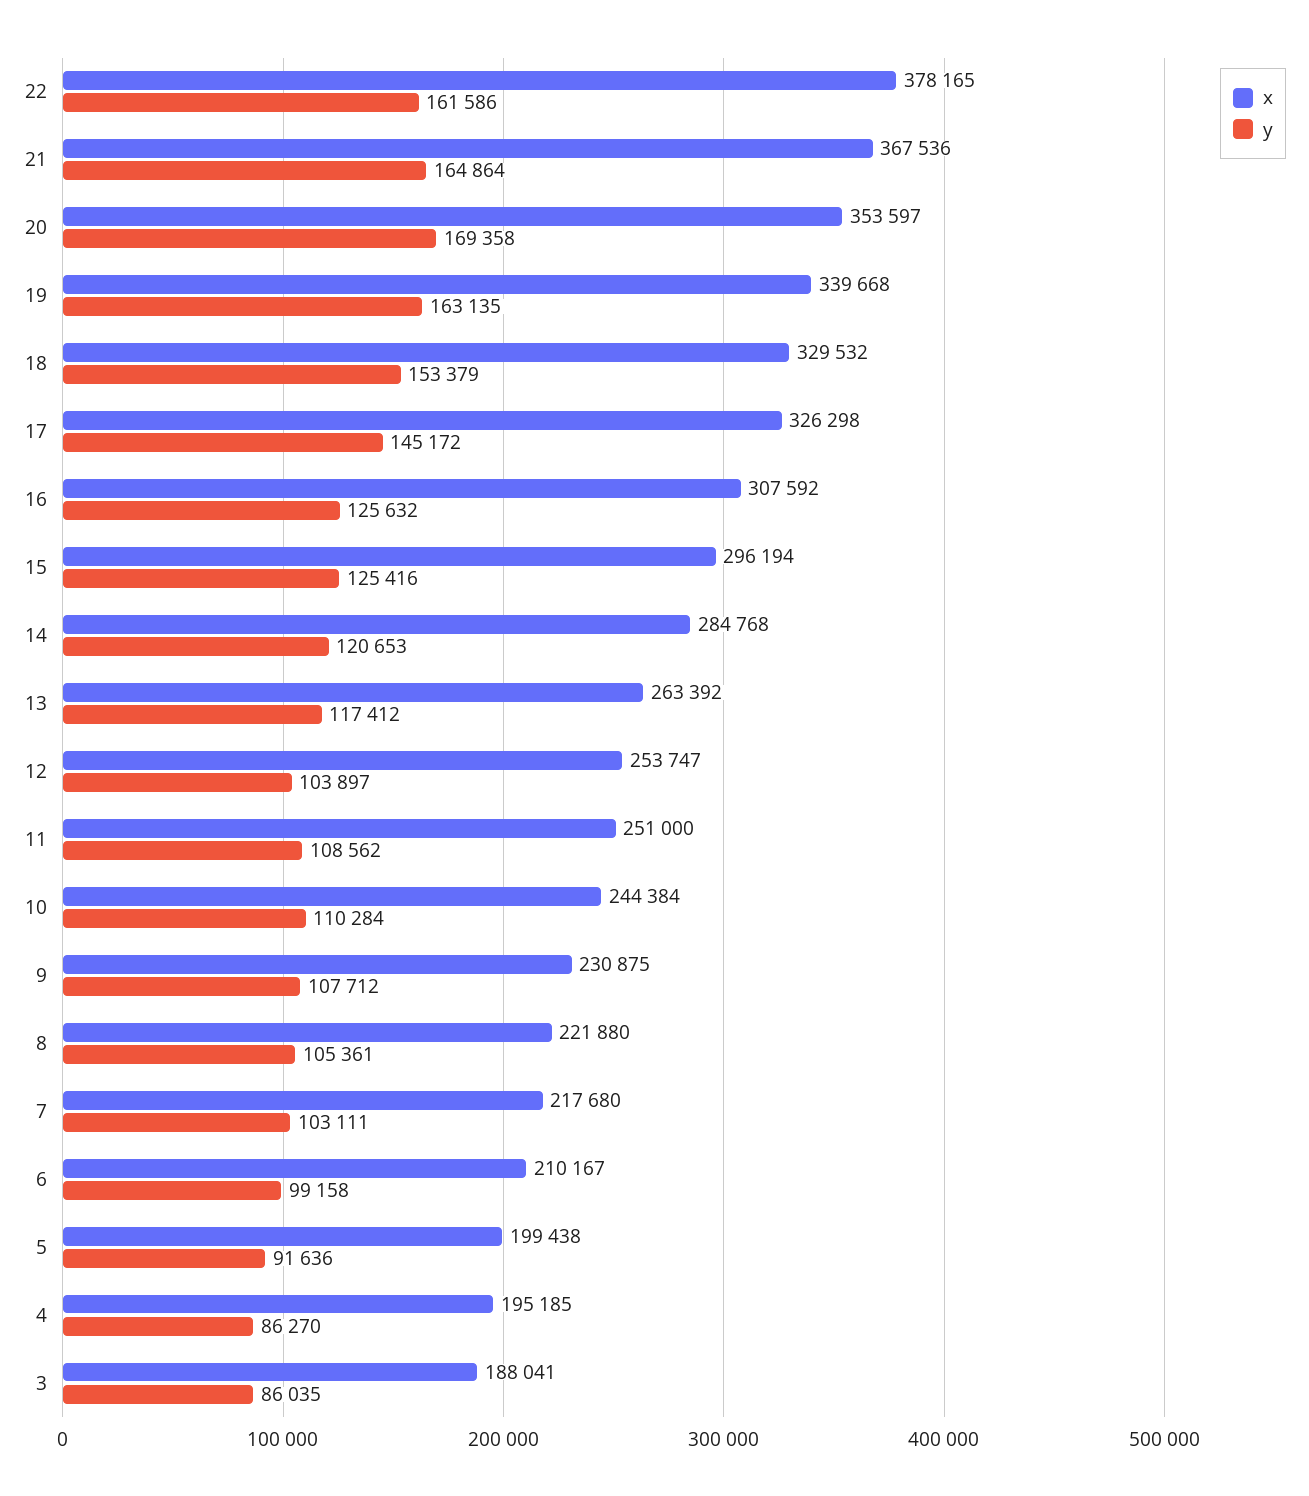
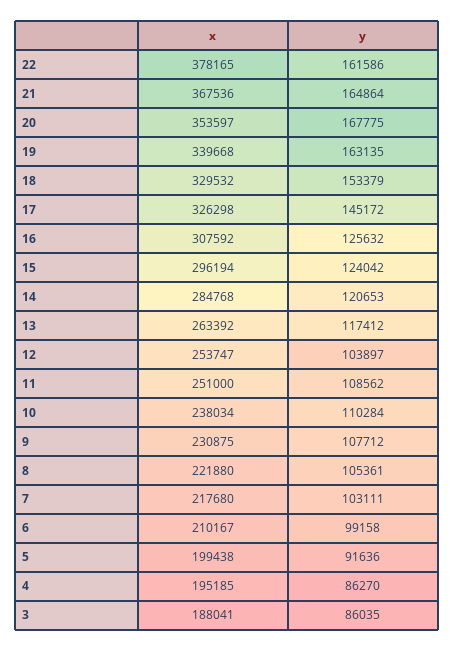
y, 20: 169358 -> 167775
y, 15: 125416 -> 124042
x, 10: 244384 -> 238034

